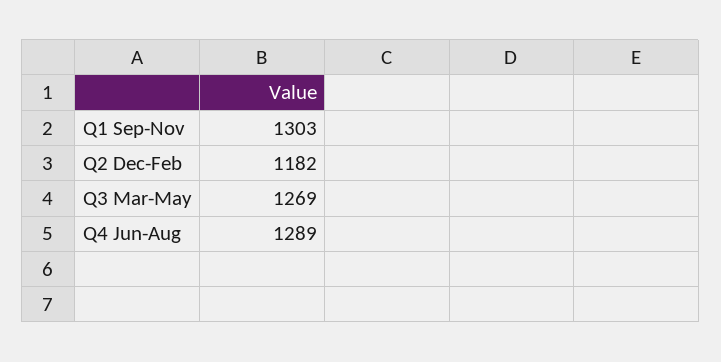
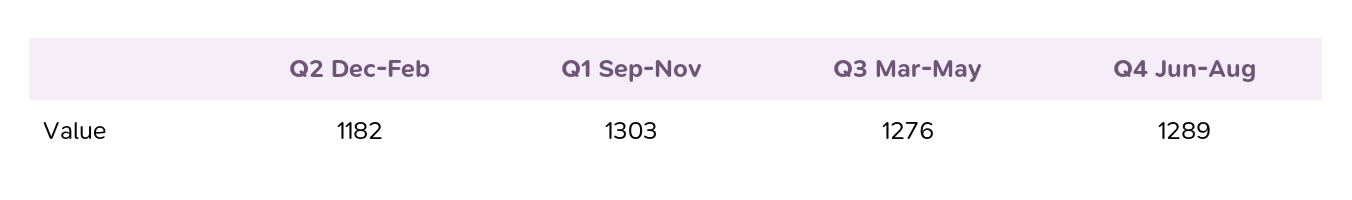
Q3 Mar-May: 1269 -> 1276

